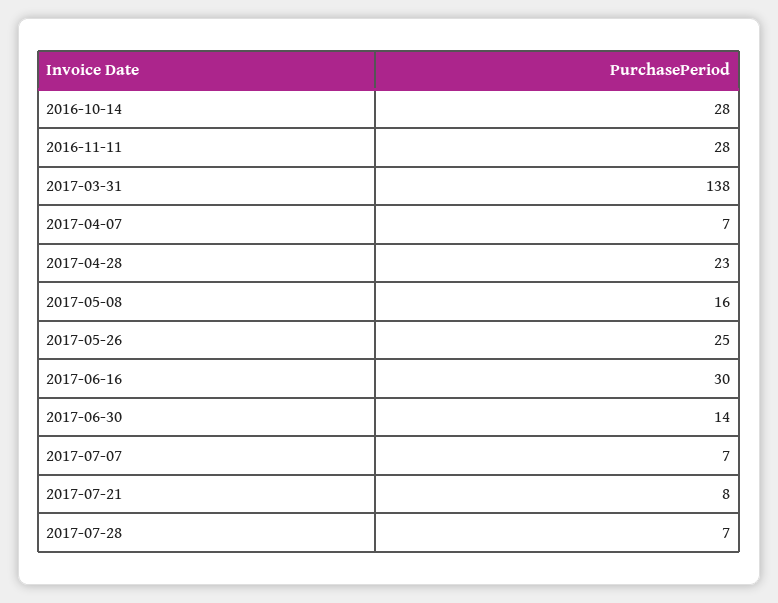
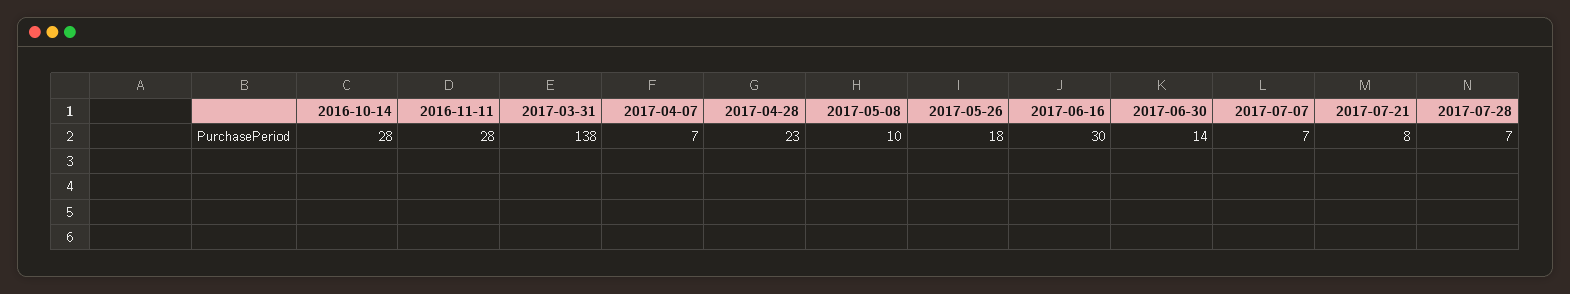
2017-05-08: 16 -> 10
2017-05-26: 25 -> 18

